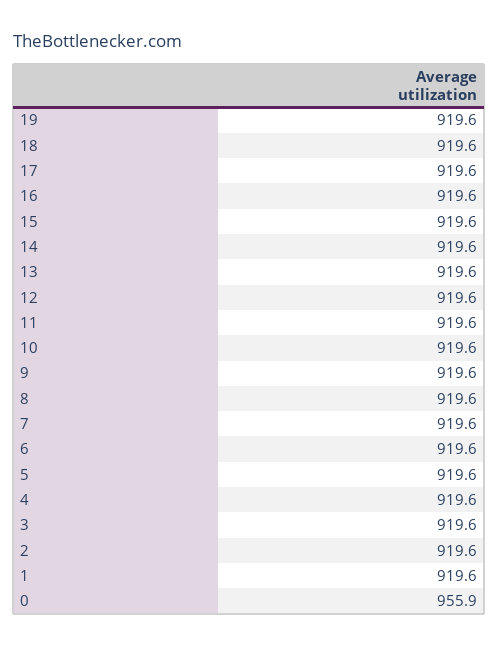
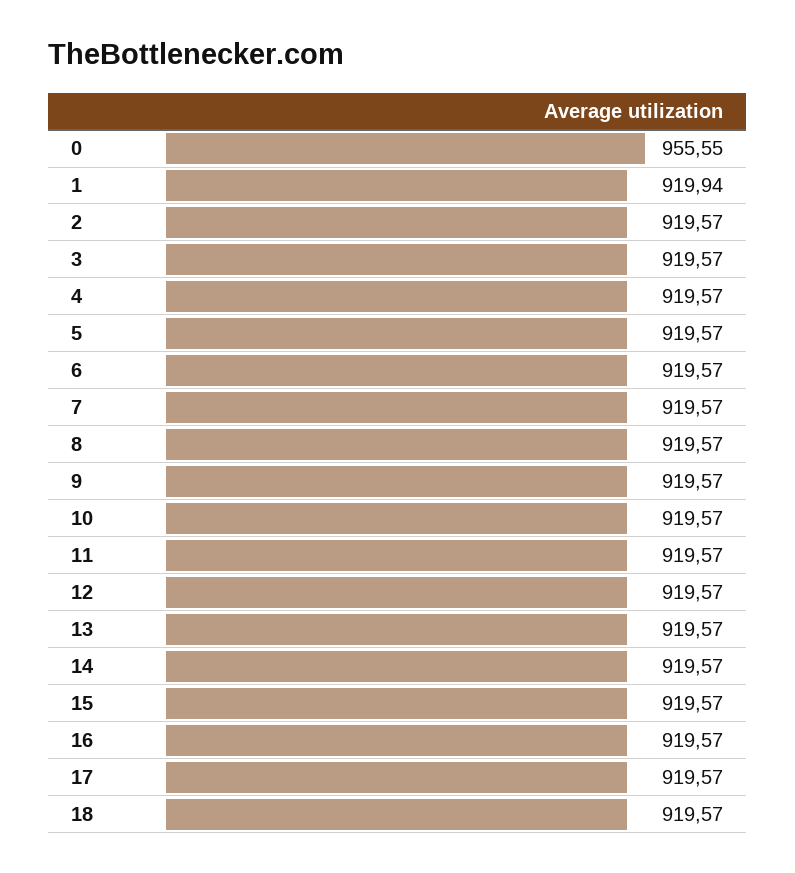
19: 919.6 -> none
1: 919.6 -> 919.94
0: 955.9 -> 955.55

